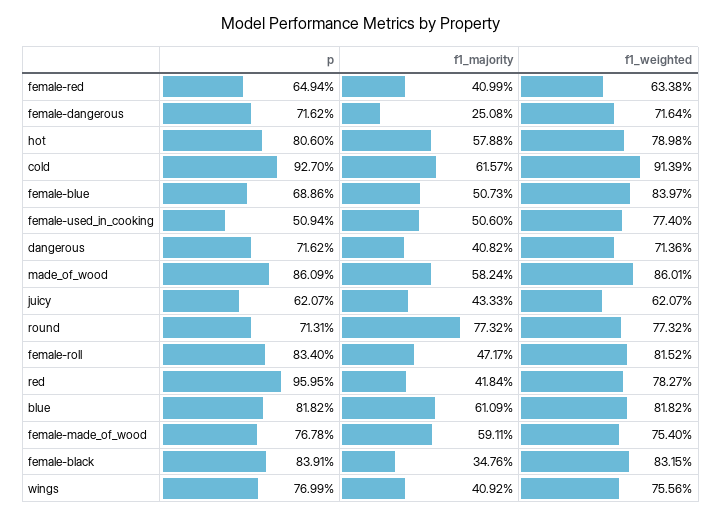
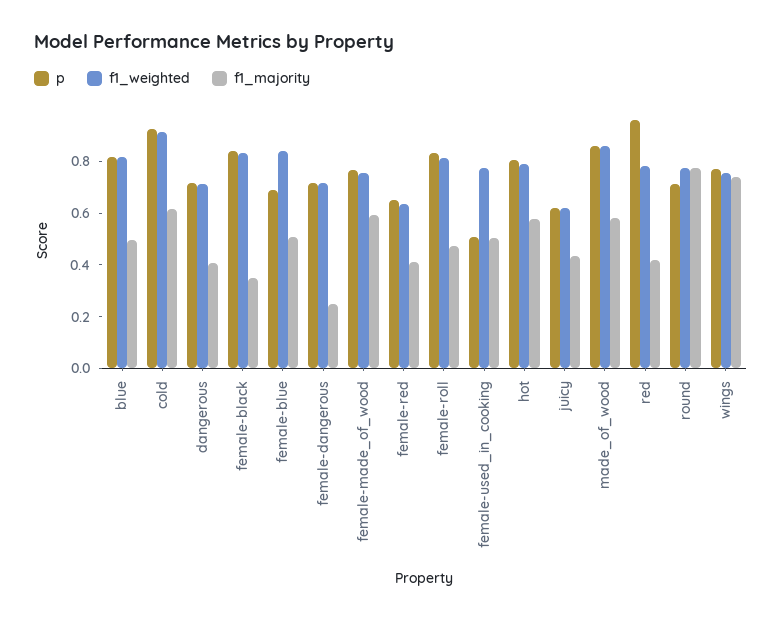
f1_majority, blue: 0.6109 -> 0.5
f1_majority, wings: 0.4092 -> 0.75

